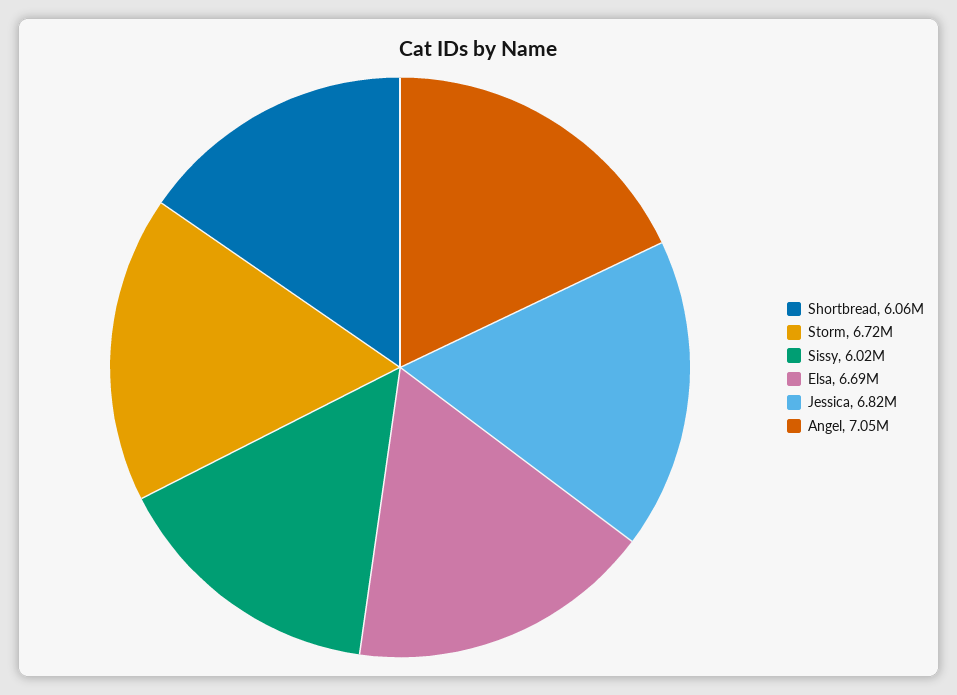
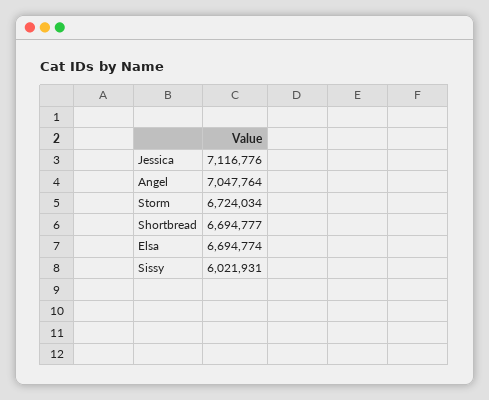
Shortbread: 6060000 -> 6694777
Jessica: 6820000 -> 7116776

